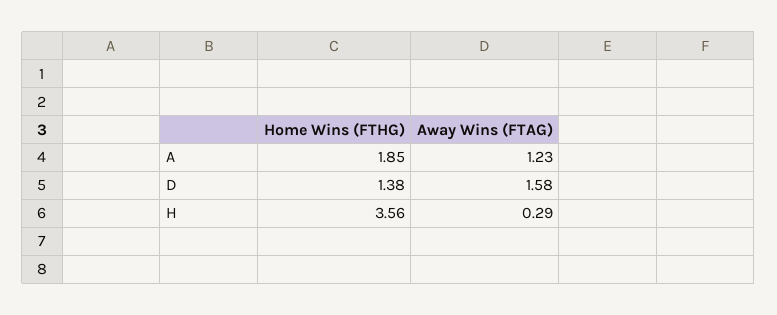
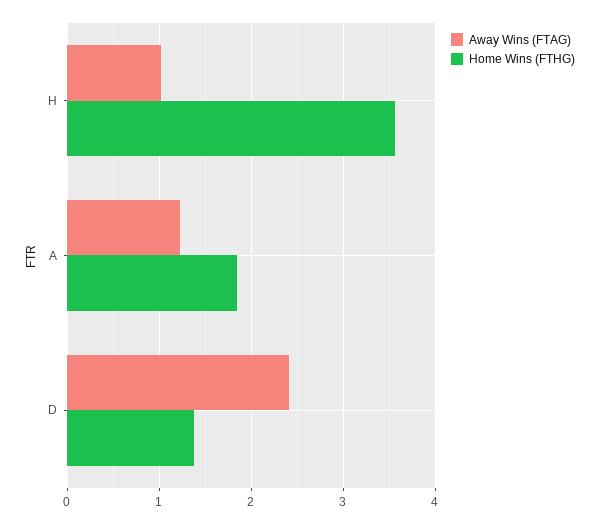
Away Wins (FTAG), D: 1.58 -> 2.4
Away Wins (FTAG), H: 0.29 -> 1

